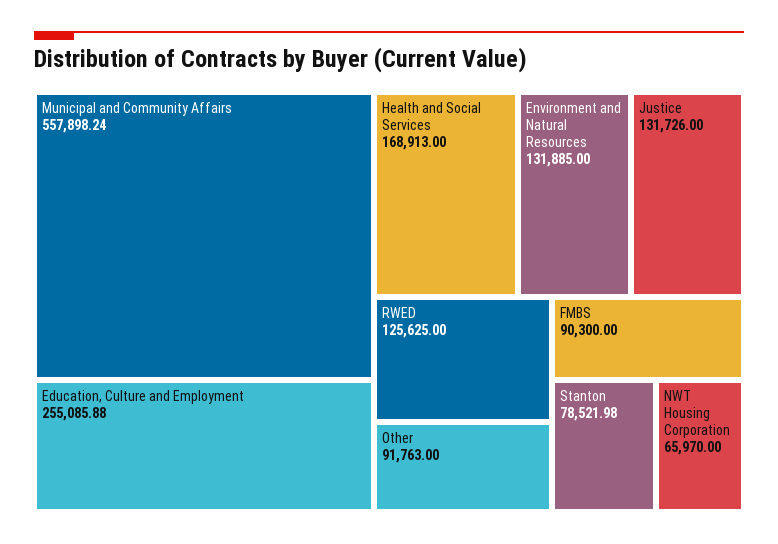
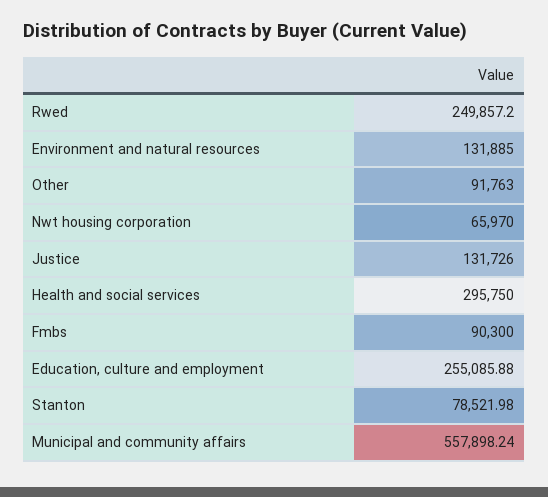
Health and Social Services: 168913 -> 295750
RWED: 125625 -> 249857.2

